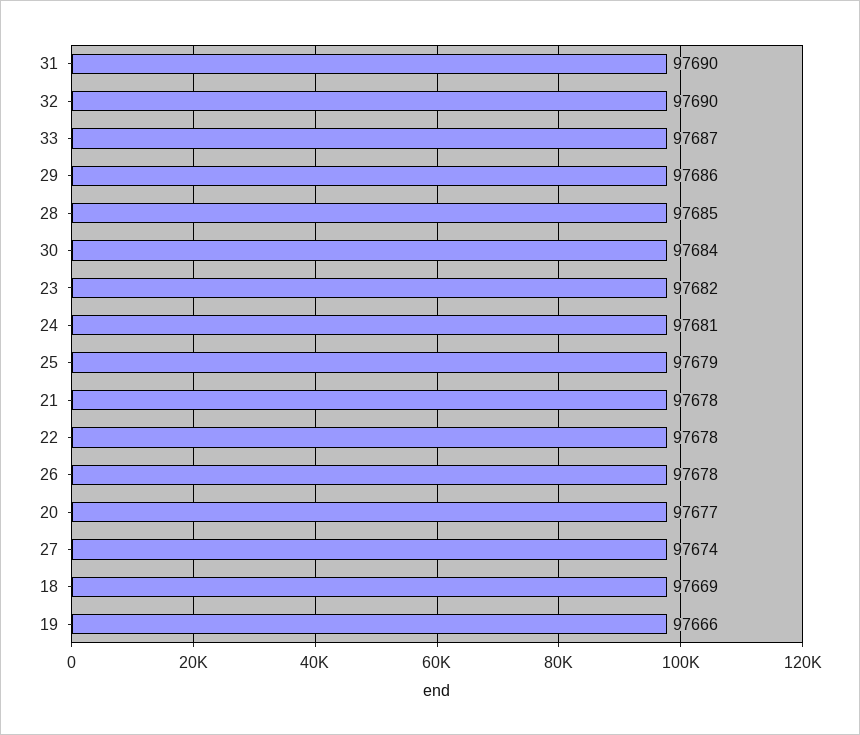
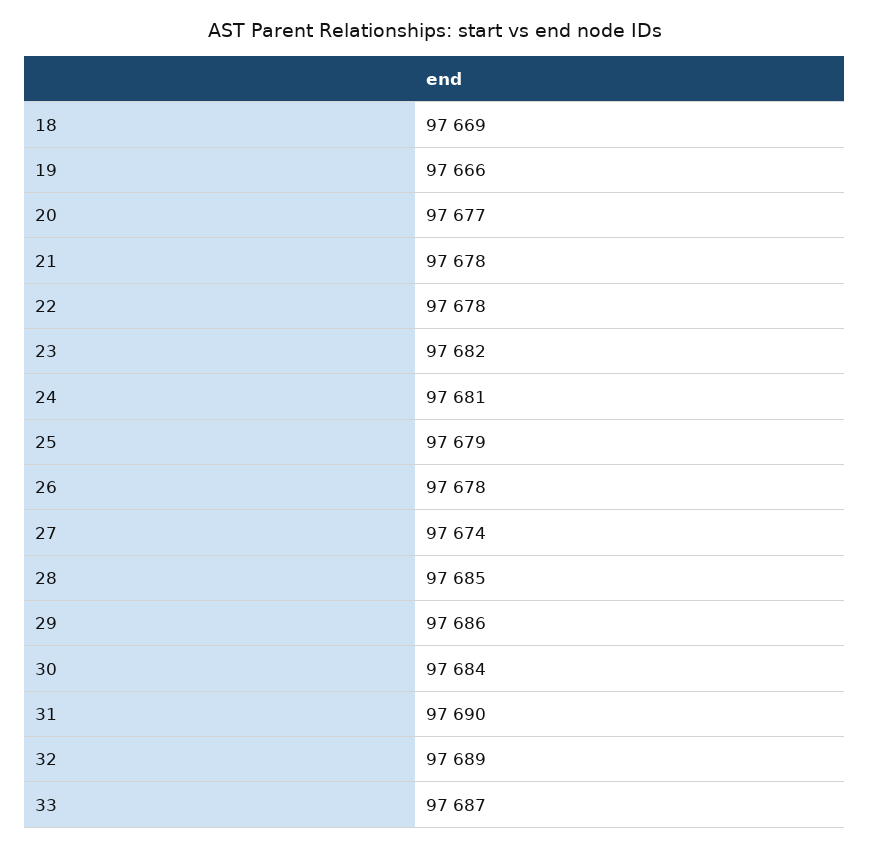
32: 97690 -> 97689

